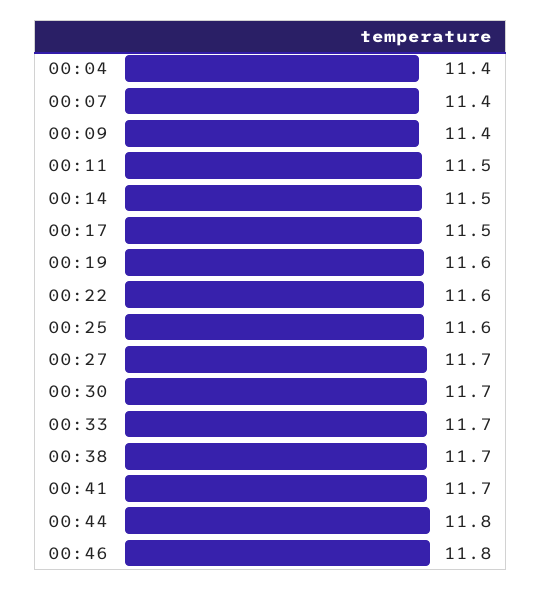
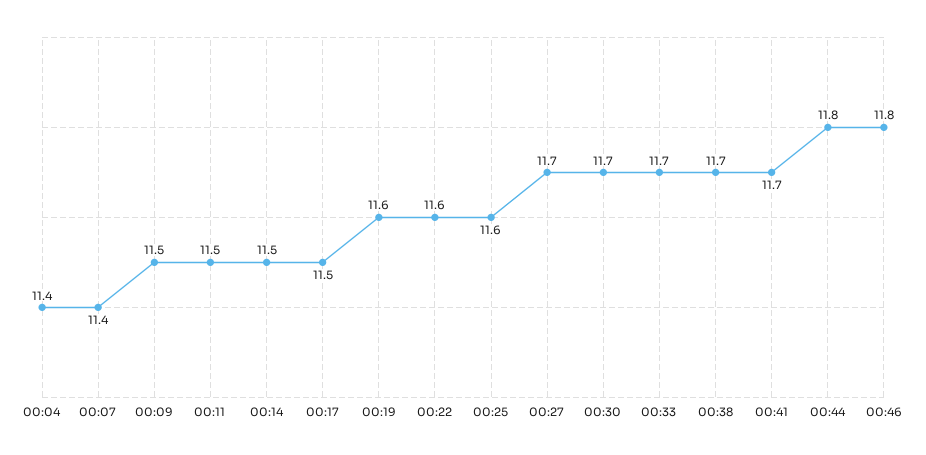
00:09: 11.4 -> 11.5

